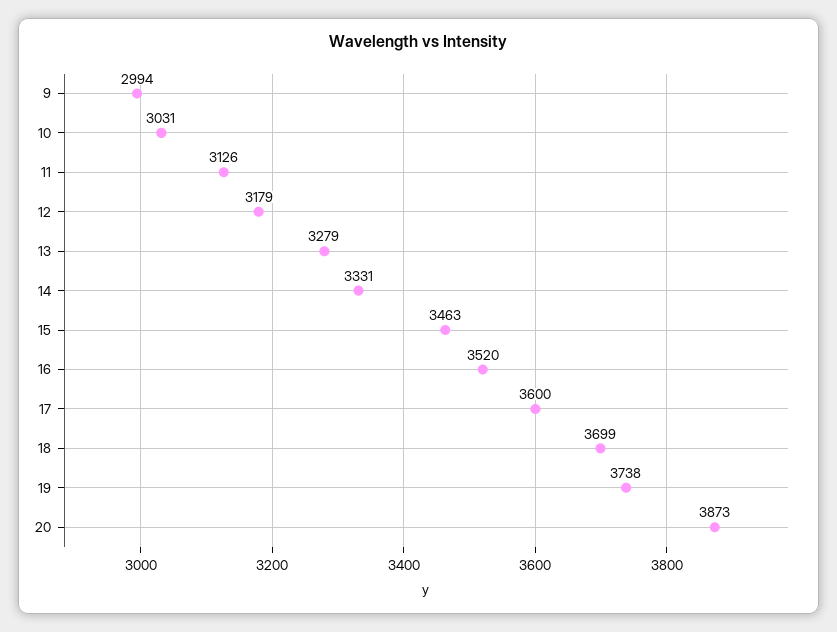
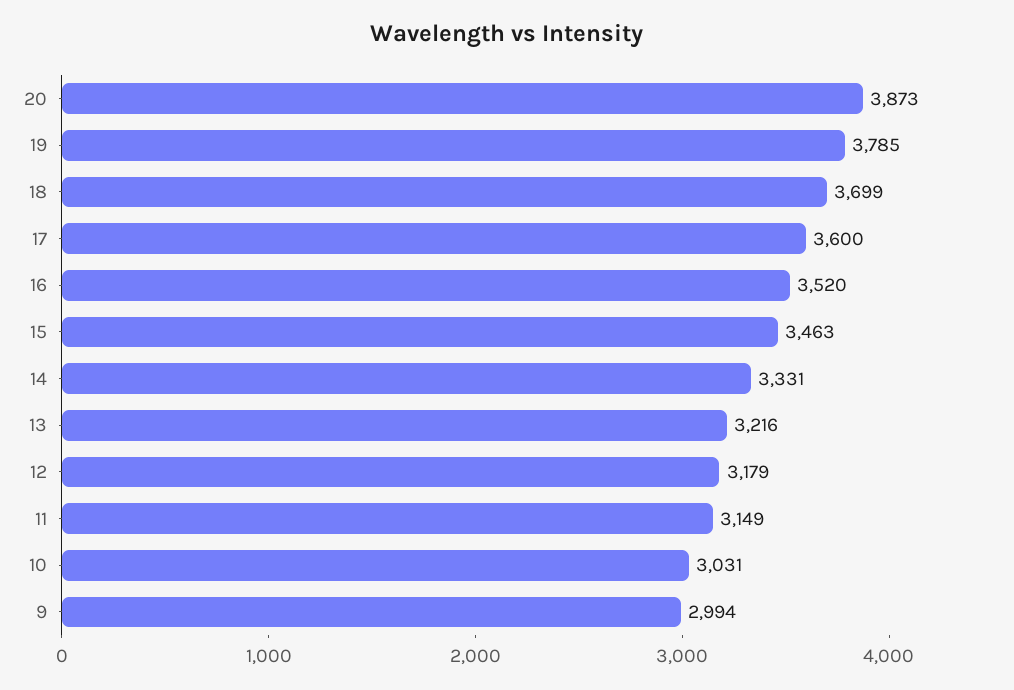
11: 3126 -> 3149
13: 3279 -> 3216
19: 3738 -> 3785

